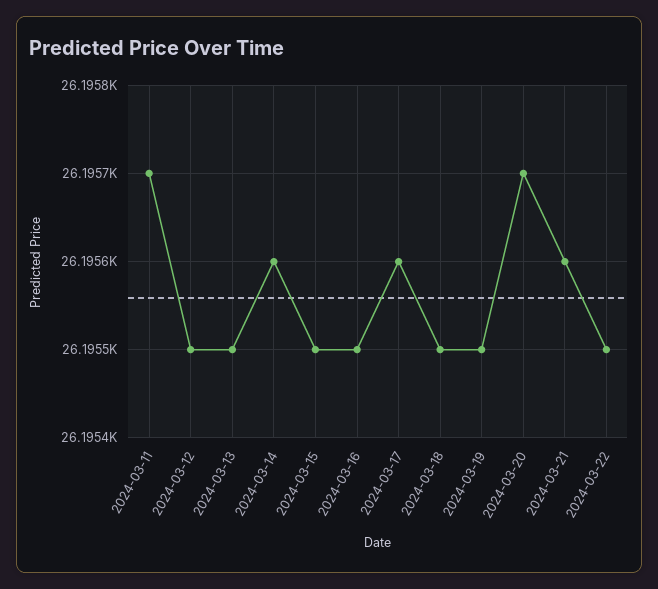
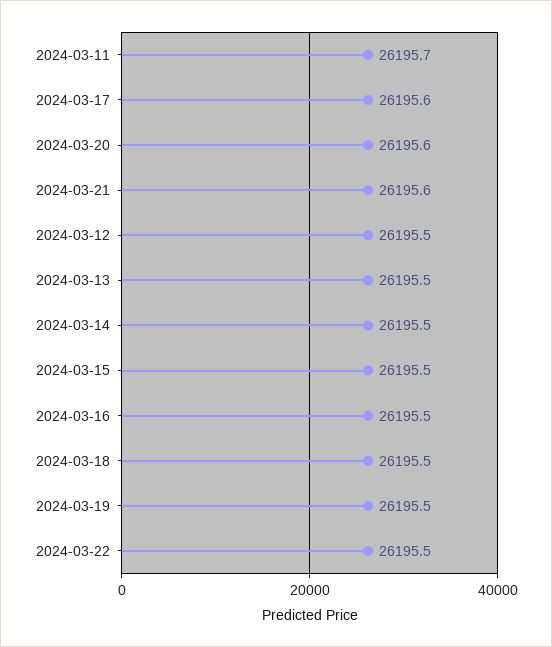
2024-03-14: 26195.6 -> 26195.5
2024-03-20: 26195.7 -> 26195.6

